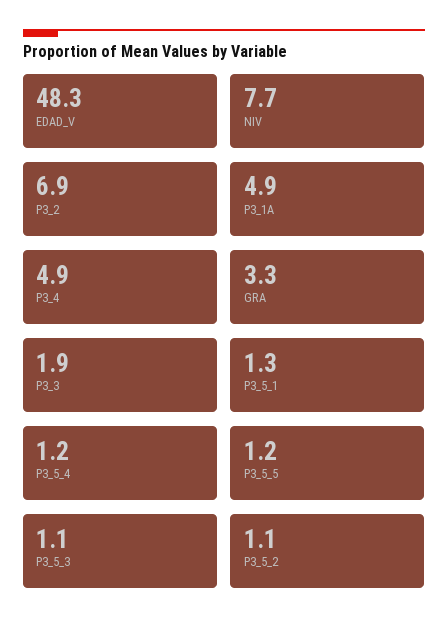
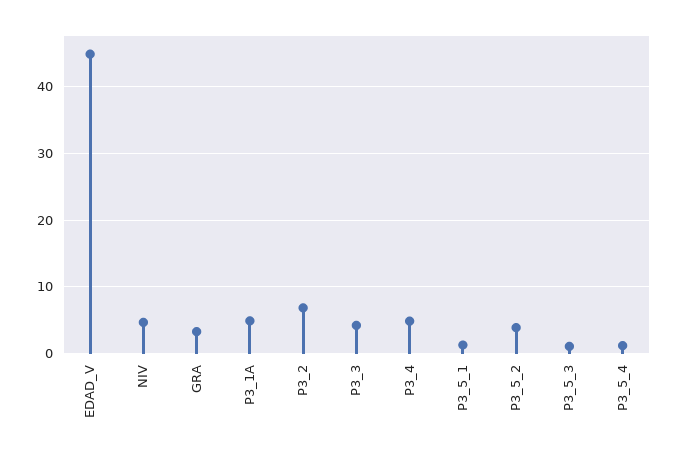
EDAD_V: 48.3 -> 45
NIV: 7.7 -> 5
P3_3: 1.9 -> 4
P3_5_5: 1.2 -> none
P3_5_2: 1.1 -> 4

